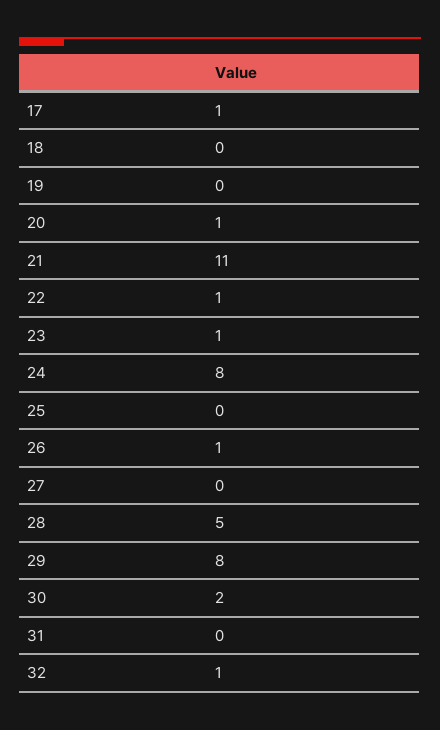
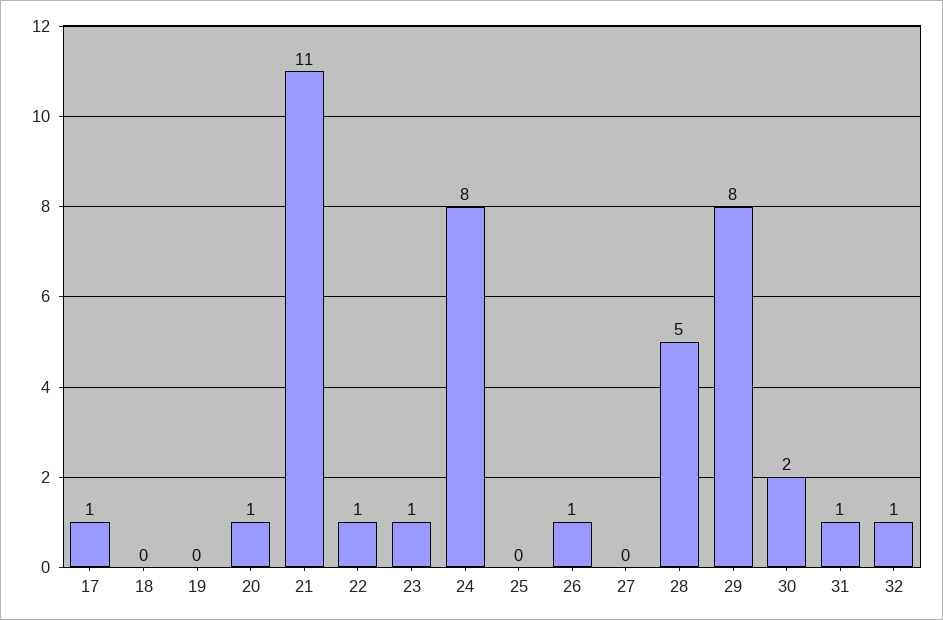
31: 0 -> 1

